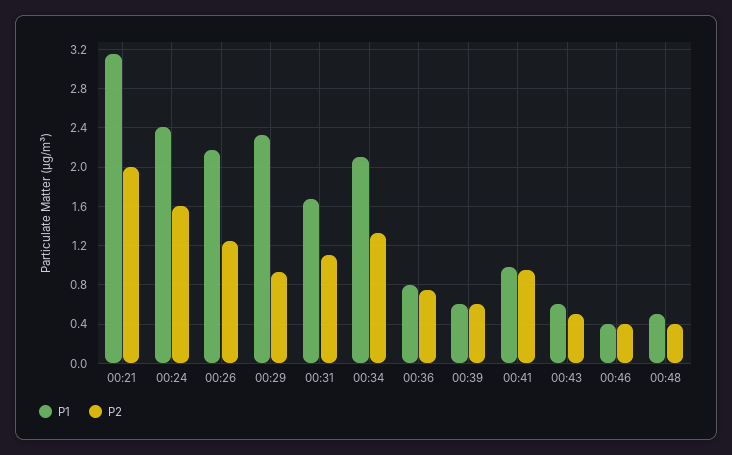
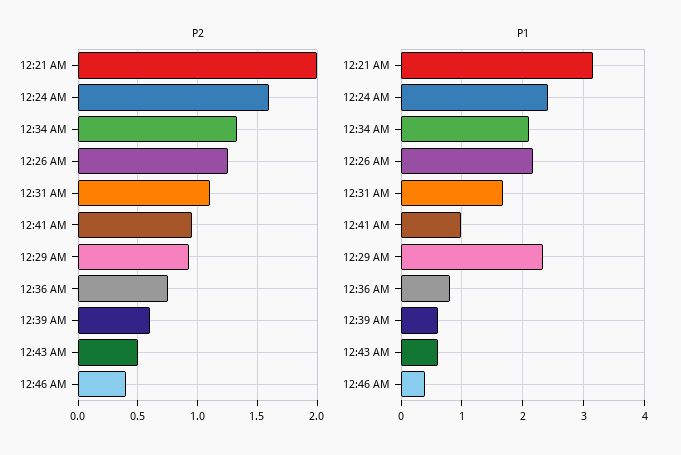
P1, 00:48: 0.5 -> none
P2, 00:48: 0.4 -> none

